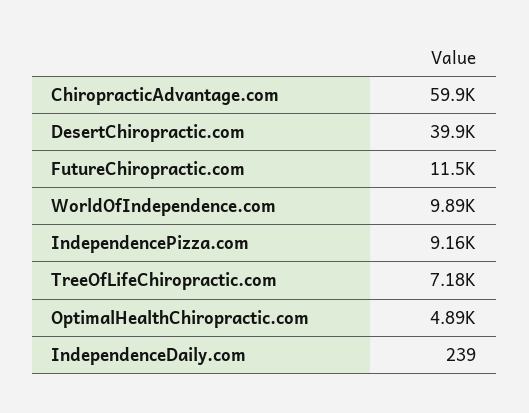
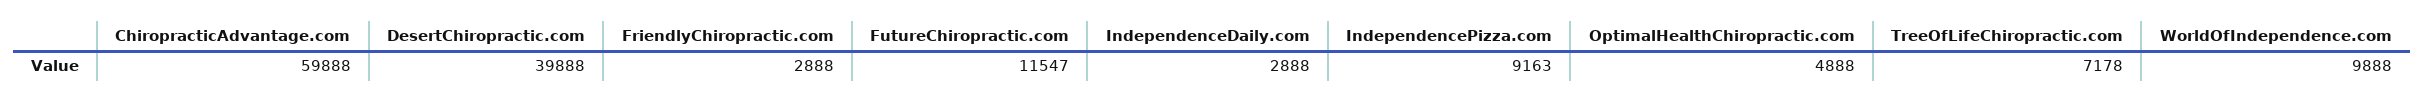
IndependenceDaily.com: 239 -> 2888
FriendlyChiropractic.com: none -> 2888

